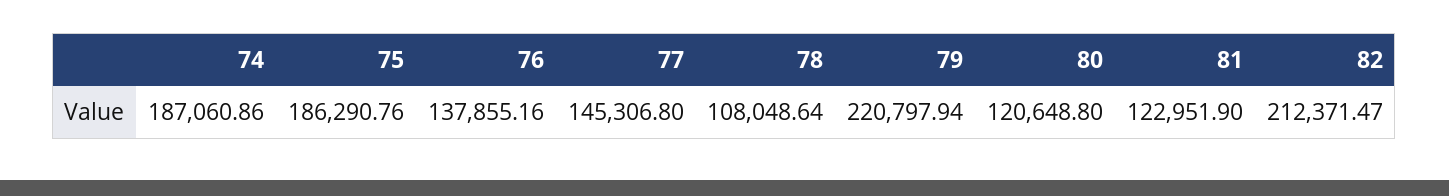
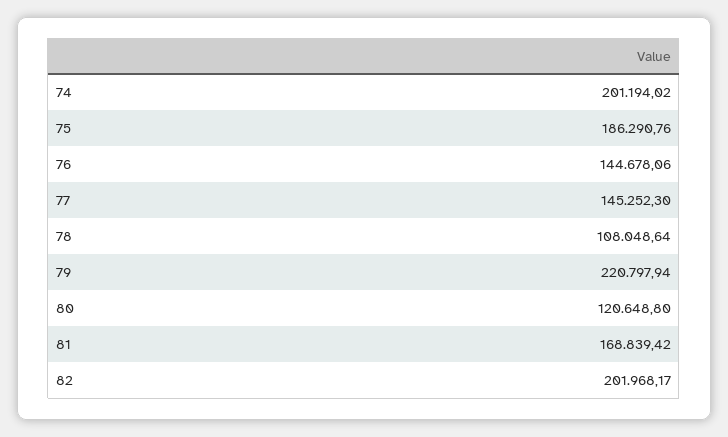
74: 187060.86 -> 201194.02
76: 137855.16 -> 144678.06
77: 145306.8 -> 145252.3
81: 122951.9 -> 168839.42
82: 212371.47 -> 201968.17

